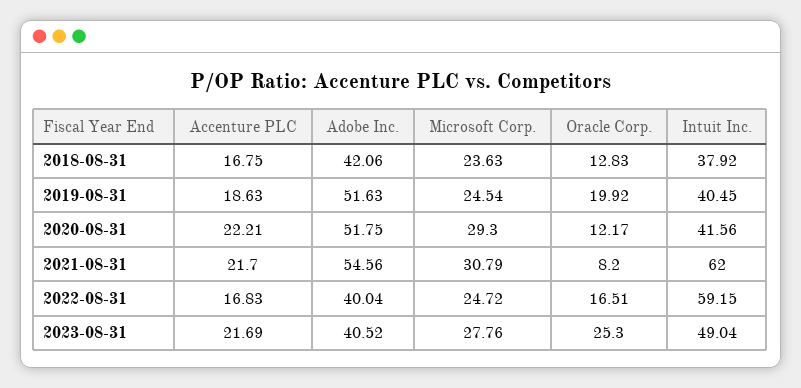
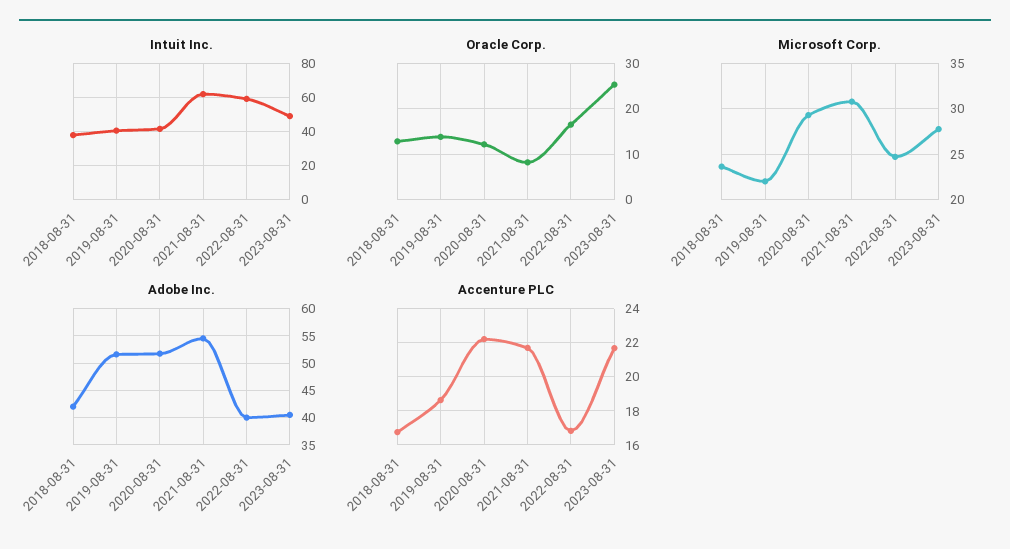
Microsoft Corp., 2019-08-31: 24.54 -> 22
Oracle Corp., 2019-08-31: 19.92 -> 14

